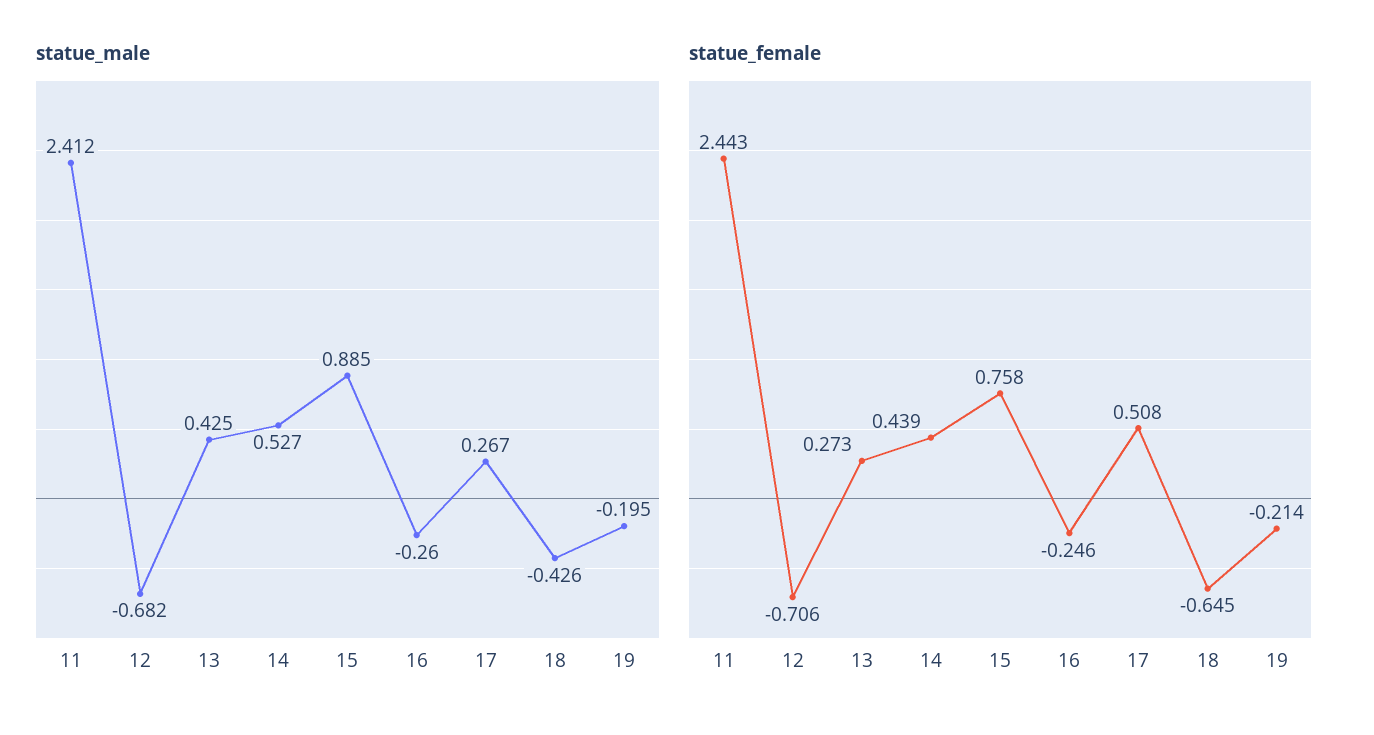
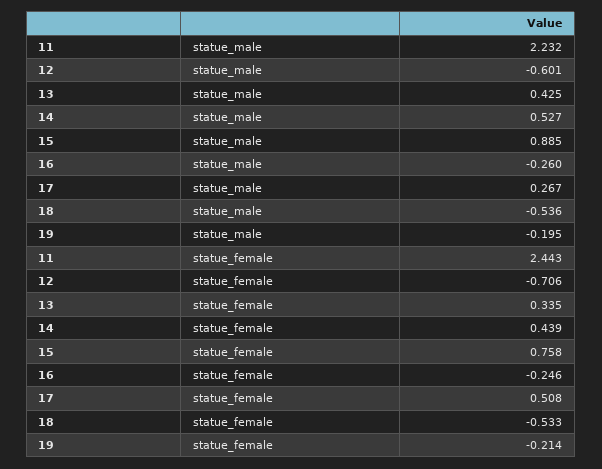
statue_male, 11: 2.412 -> 2.232
statue_male, 12: -0.682 -> -0.601
statue_male, 18: -0.426 -> -0.536
statue_female, 13: 0.273 -> 0.335
statue_female, 18: -0.645 -> -0.533

